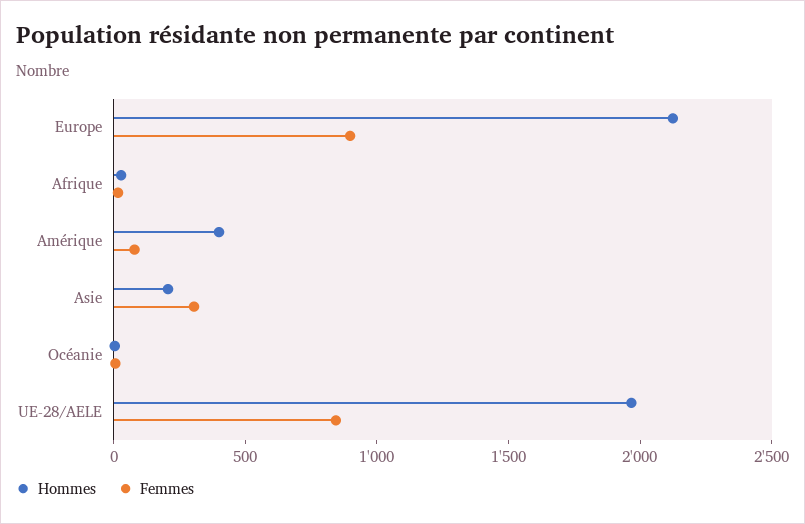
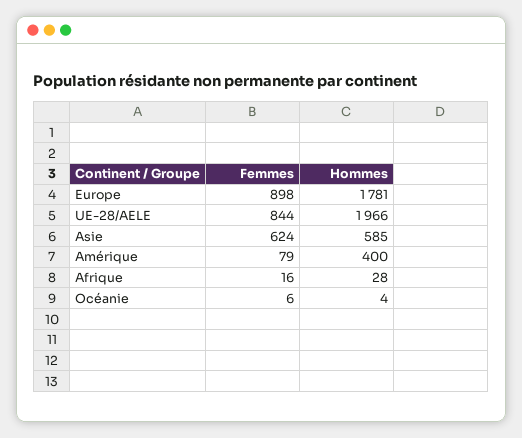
Hommes, Europe: 2100 -> 1781
Hommes, Asie: 200 -> 585
Femmes, Asie: 300 -> 624

